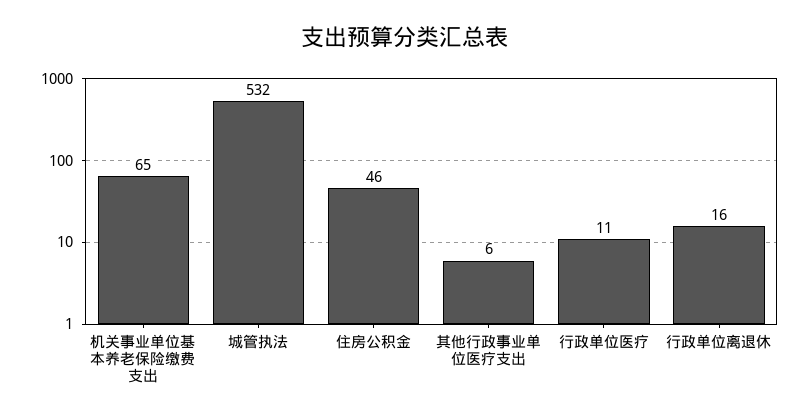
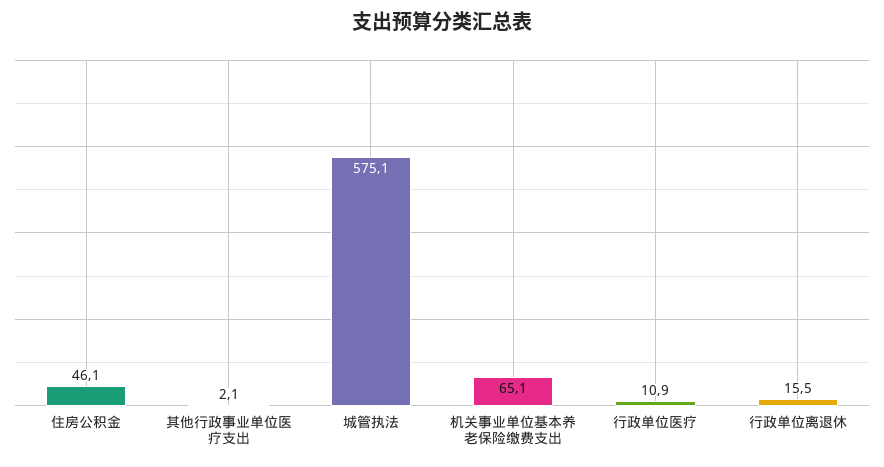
城管执法: 532 -> 575.1
其他行政事业单位医疗支出: 6 -> 2.1

